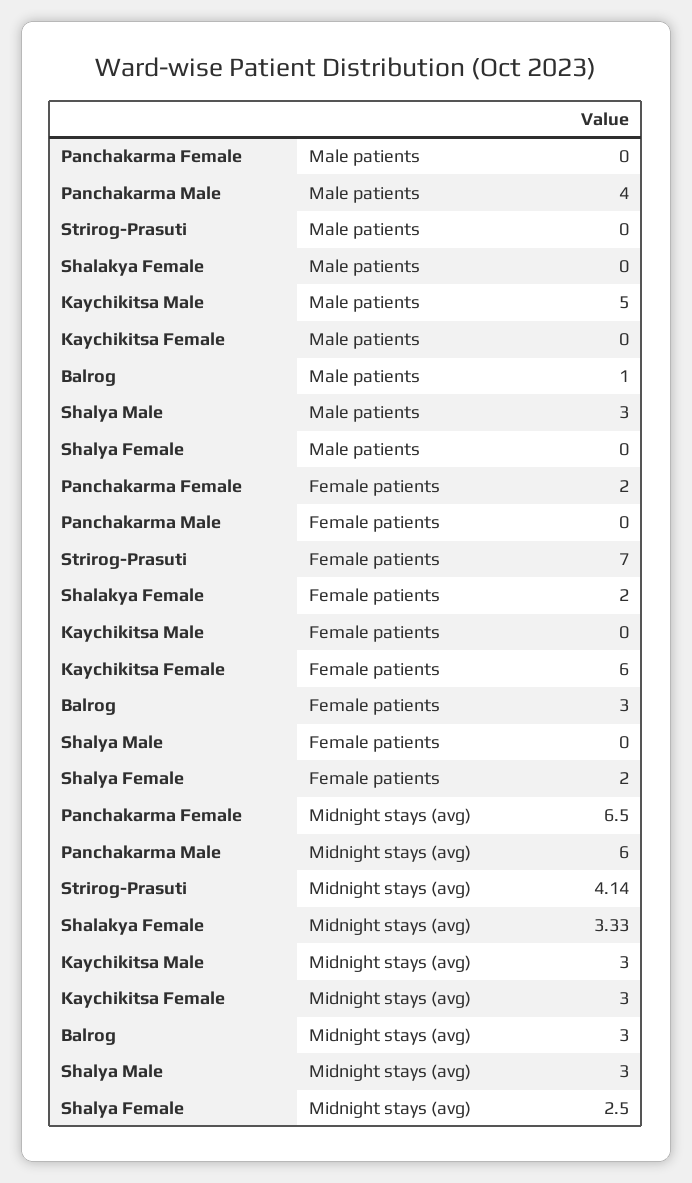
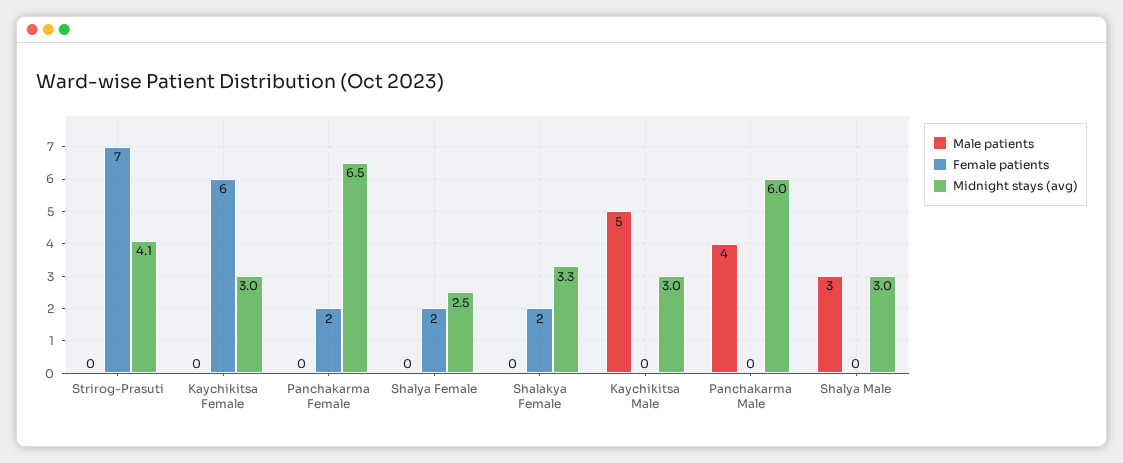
Male patients, Balrog: 1 -> none
Female patients, Balrog: 3 -> none
Midnight stays (avg), Balrog: 3 -> none

